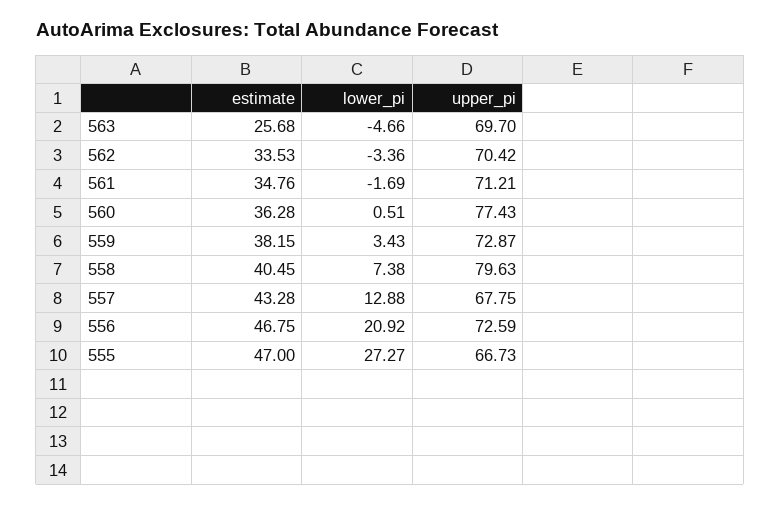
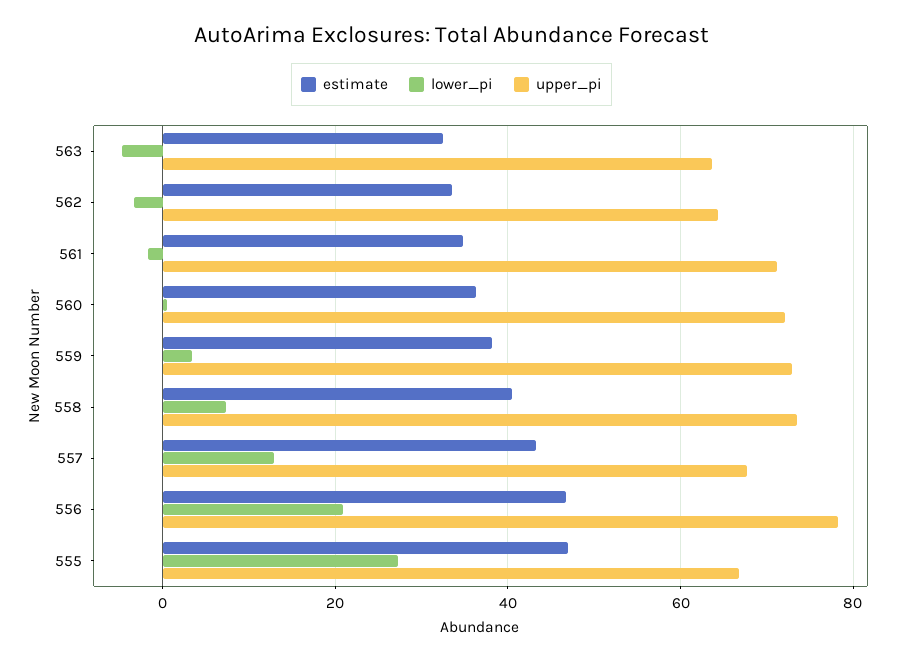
estimate, 563: 25.68 -> 32
upper_pi, 563: 69.7 -> 64
upper_pi, 562: 70.42 -> 64
upper_pi, 560: 77.43 -> 72
upper_pi, 558: 79.63 -> 74
upper_pi, 556: 72.59 -> 78

